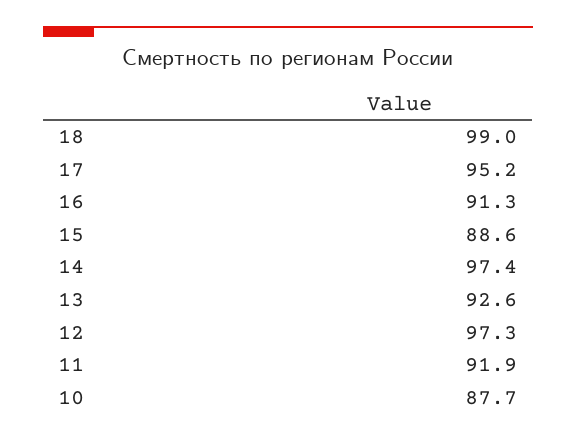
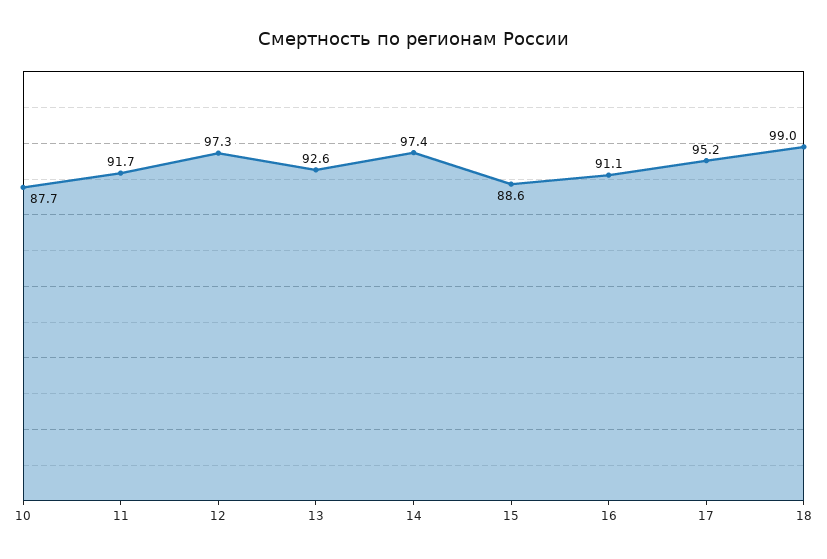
16: 91.3 -> 91.1
11: 91.9 -> 91.7

